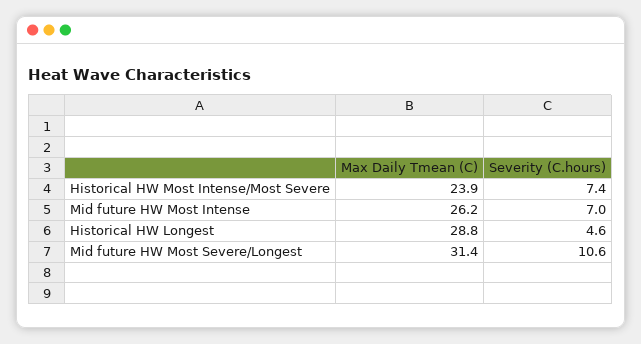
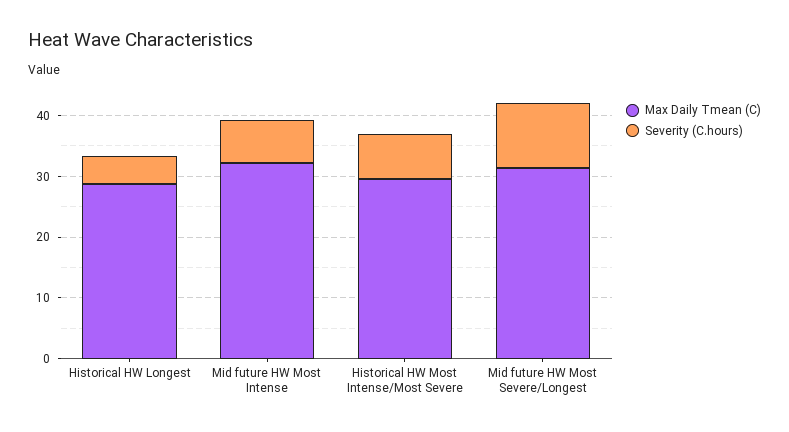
Max Daily Tmean (C), Historical HW Most Intense/Most Severe: 23.9 -> 30
Max Daily Tmean (C), Mid future HW Most Intense: 26.2 -> 32

